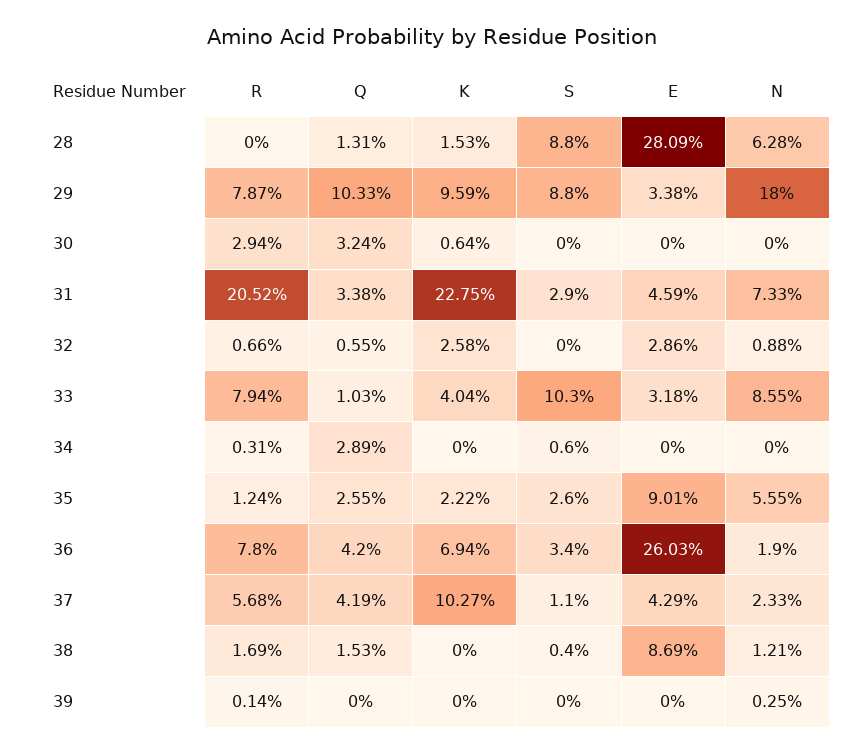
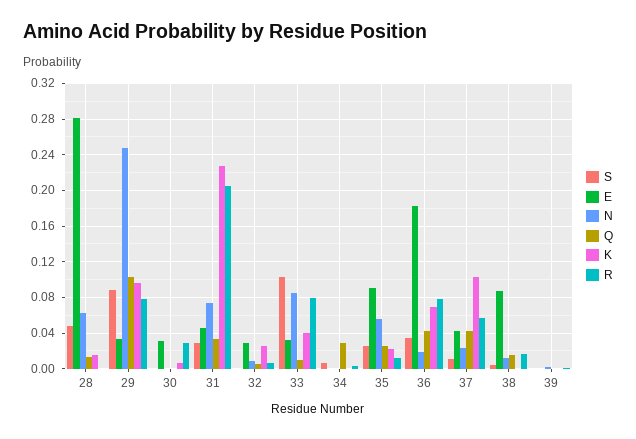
S, 28: 0.088 -> 0.05
N, 29: 0.18 -> 0.25
Q, 30: 0.0324 -> 0
E, 30: 0 -> 0.03
E, 36: 0.2603 -> 0.18

